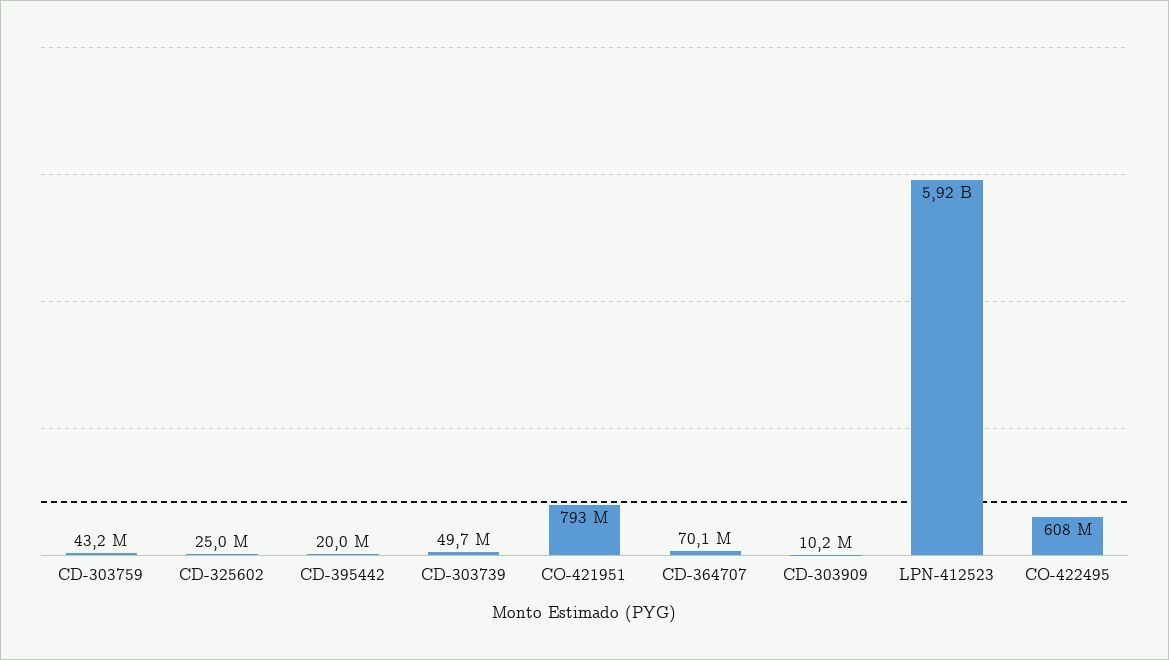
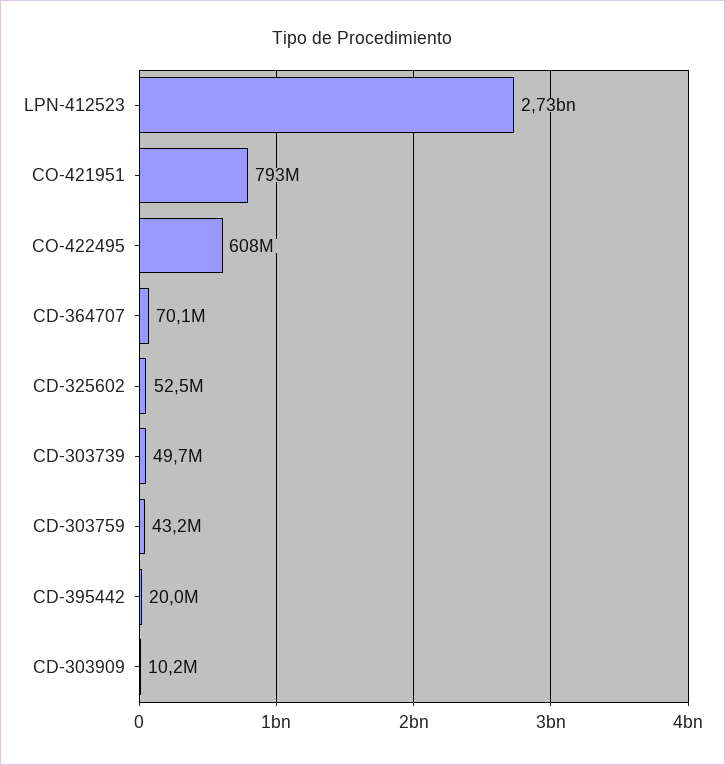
CD-325602: 25000000 -> 52500000
LPN-412523: 5920000000 -> 2730000000

